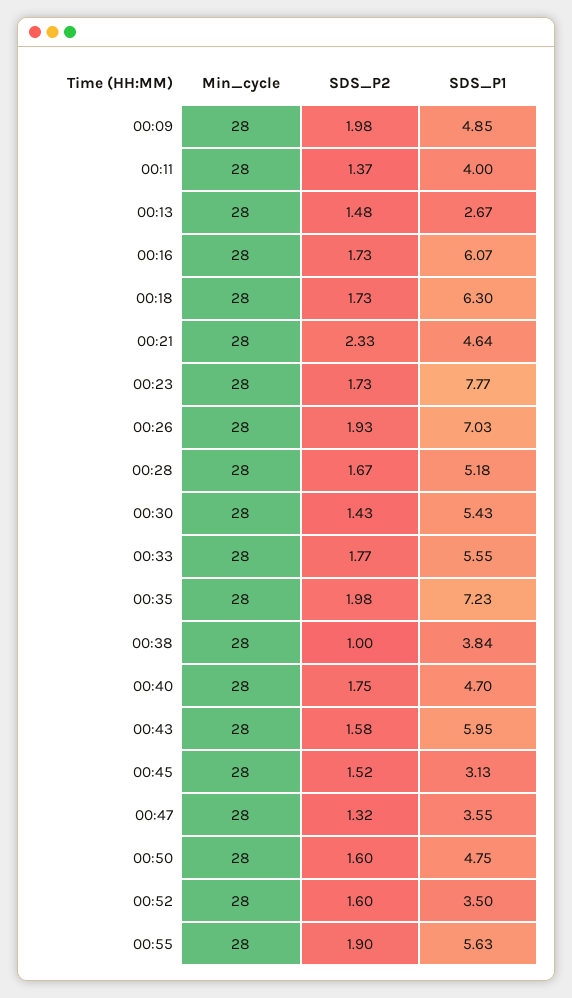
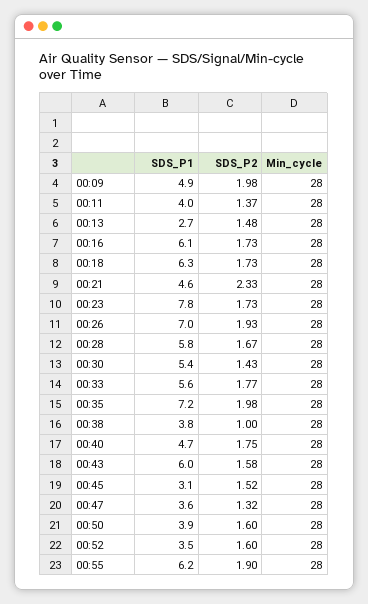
SDS_P1, 00:28: 5.18 -> 5.8
SDS_P1, 00:50: 4.75 -> 3.9
SDS_P1, 00:55: 5.63 -> 6.2

